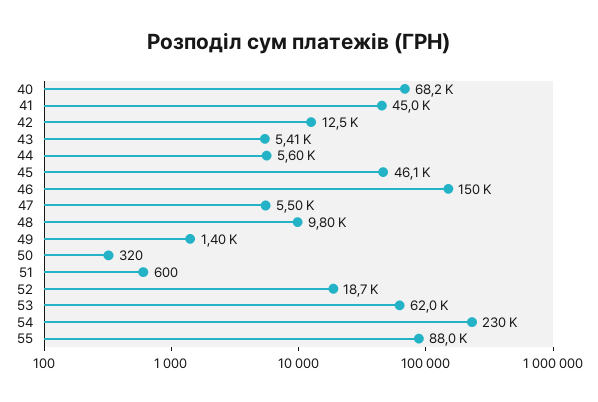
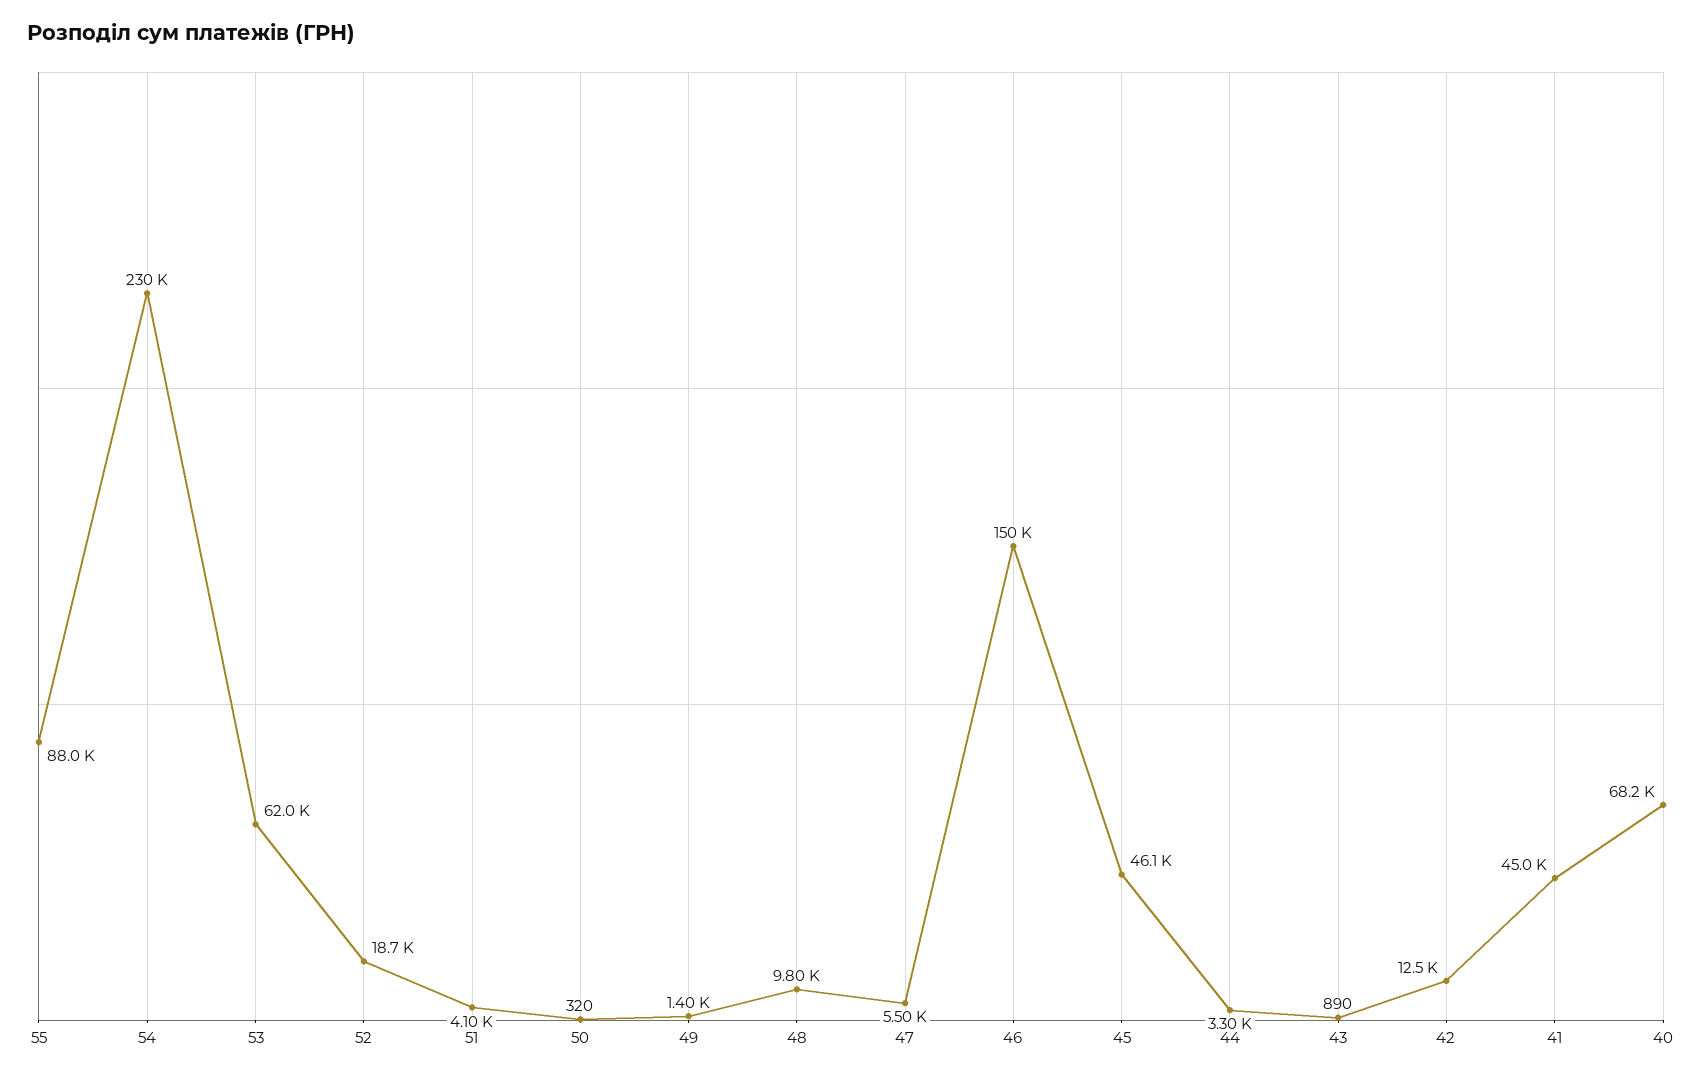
43: 5410 -> 890
44: 5600 -> 3300
51: 600 -> 4100

